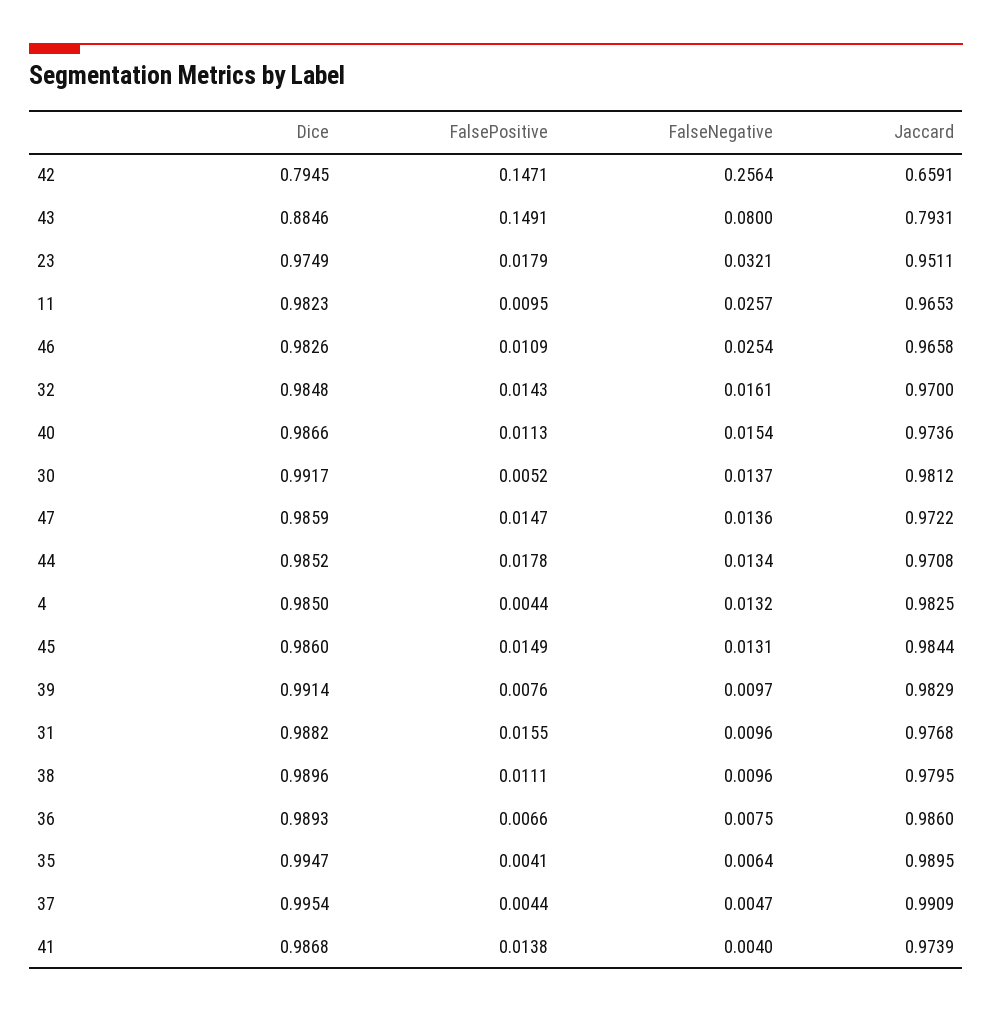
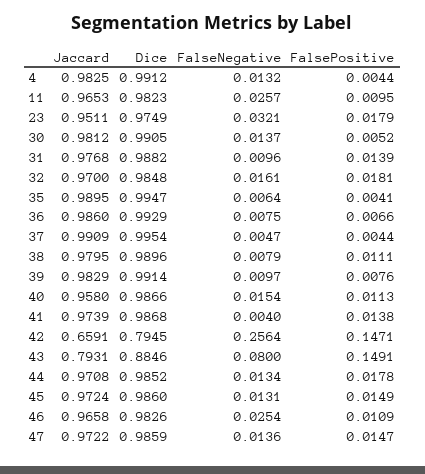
FalsePositive, 32: 0.0143 -> 0.0181
Jaccard, 40: 0.9736 -> 0.958
Dice, 30: 0.9917 -> 0.9905
Dice, 4: 0.985 -> 0.9912
Jaccard, 45: 0.9844 -> 0.9724
FalsePositive, 31: 0.0155 -> 0.0139
FalseNegative, 38: 0.0096 -> 0.0079
Dice, 36: 0.9893 -> 0.9929

